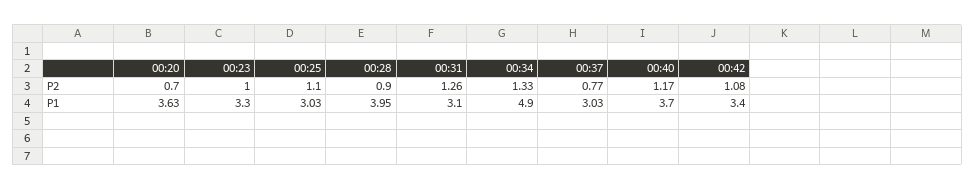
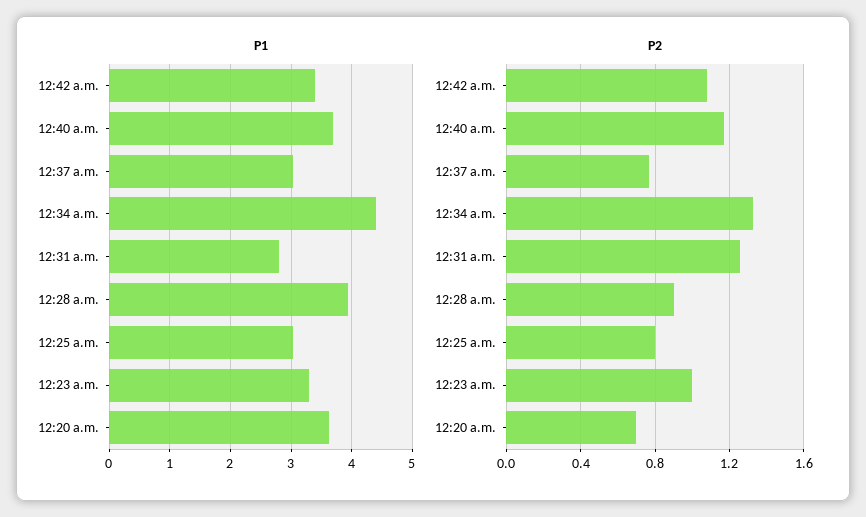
P2, 00:25: 1.1 -> 0.8
P1, 00:31: 3.1 -> 2.8
P1, 00:34: 4.9 -> 4.4

